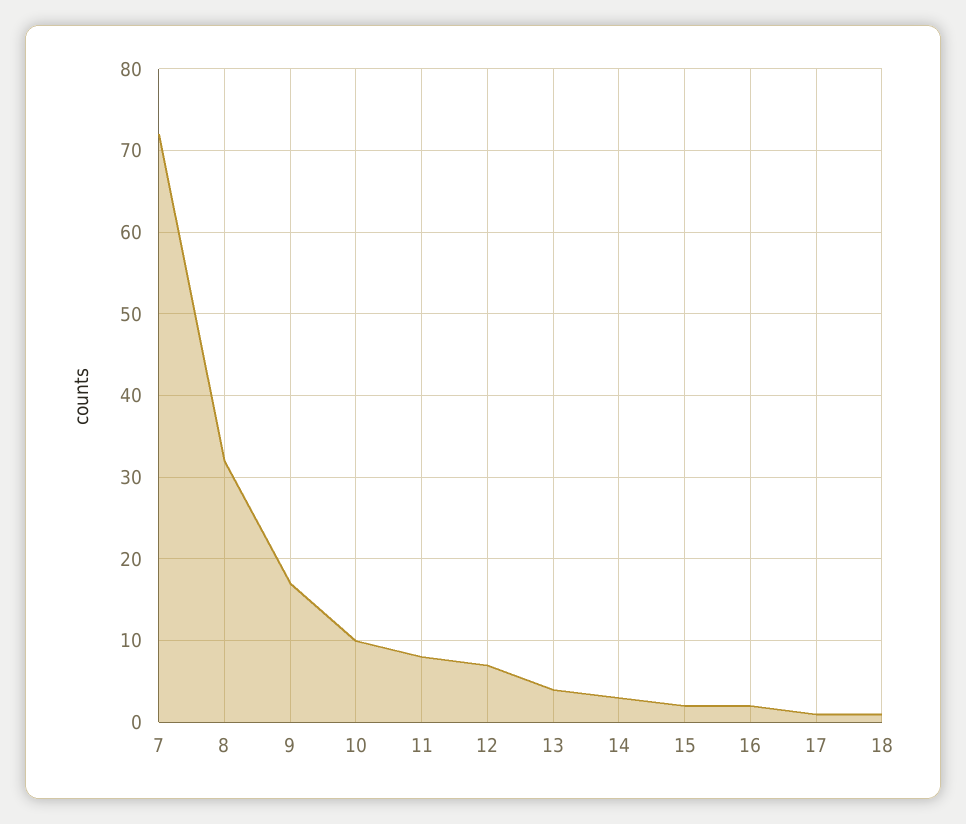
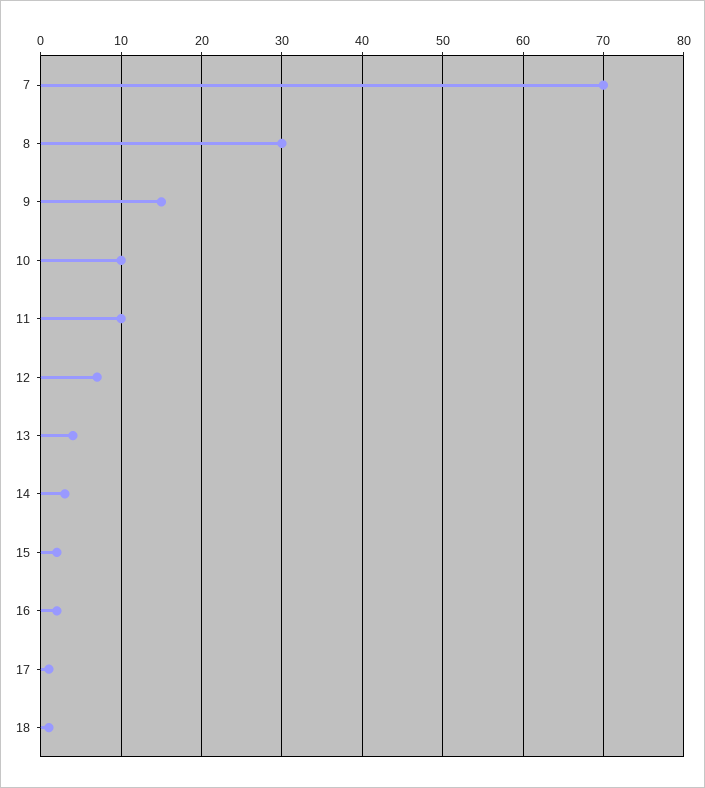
7: 72 -> 70
8: 32 -> 30
9: 17 -> 15
11: 8 -> 10

